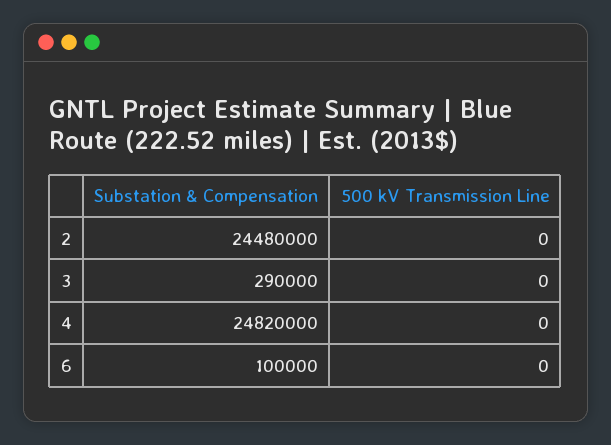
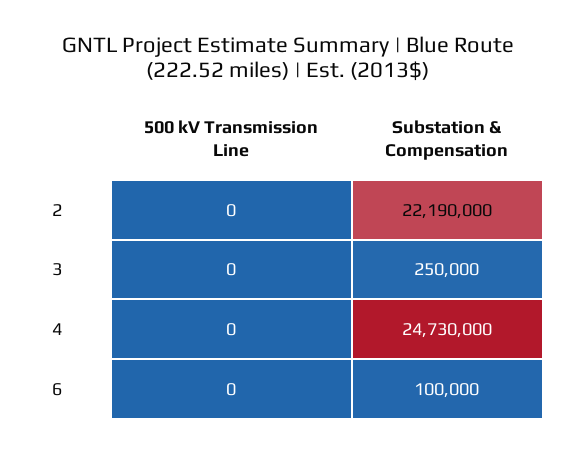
Substation & Compensation, 2: 24480000 -> 22190000
Substation & Compensation, 3: 290000 -> 250000
Substation & Compensation, 4: 24820000 -> 24730000

